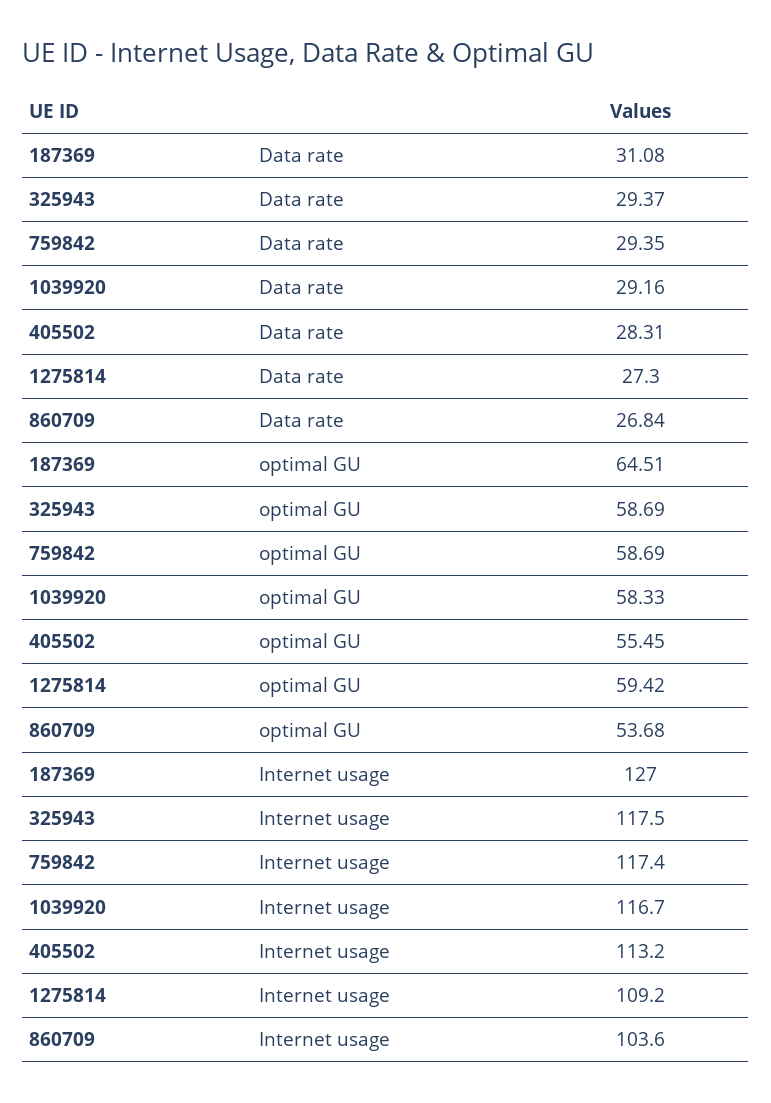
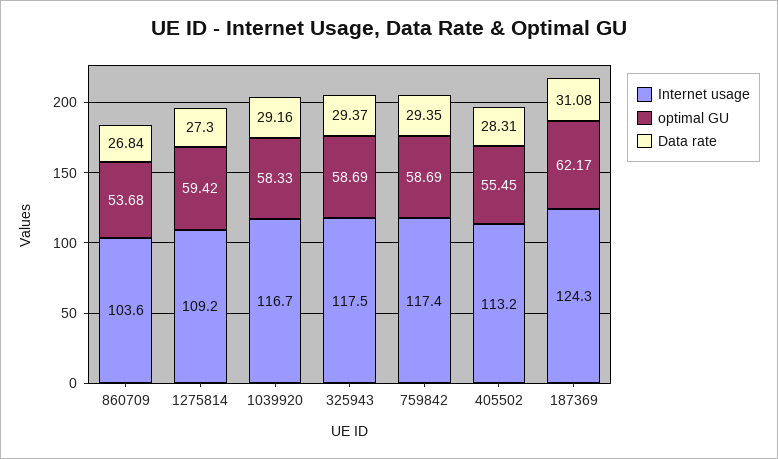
optimal GU, 187369: 64.51 -> 62.17
Internet usage, 187369: 127 -> 124.3

